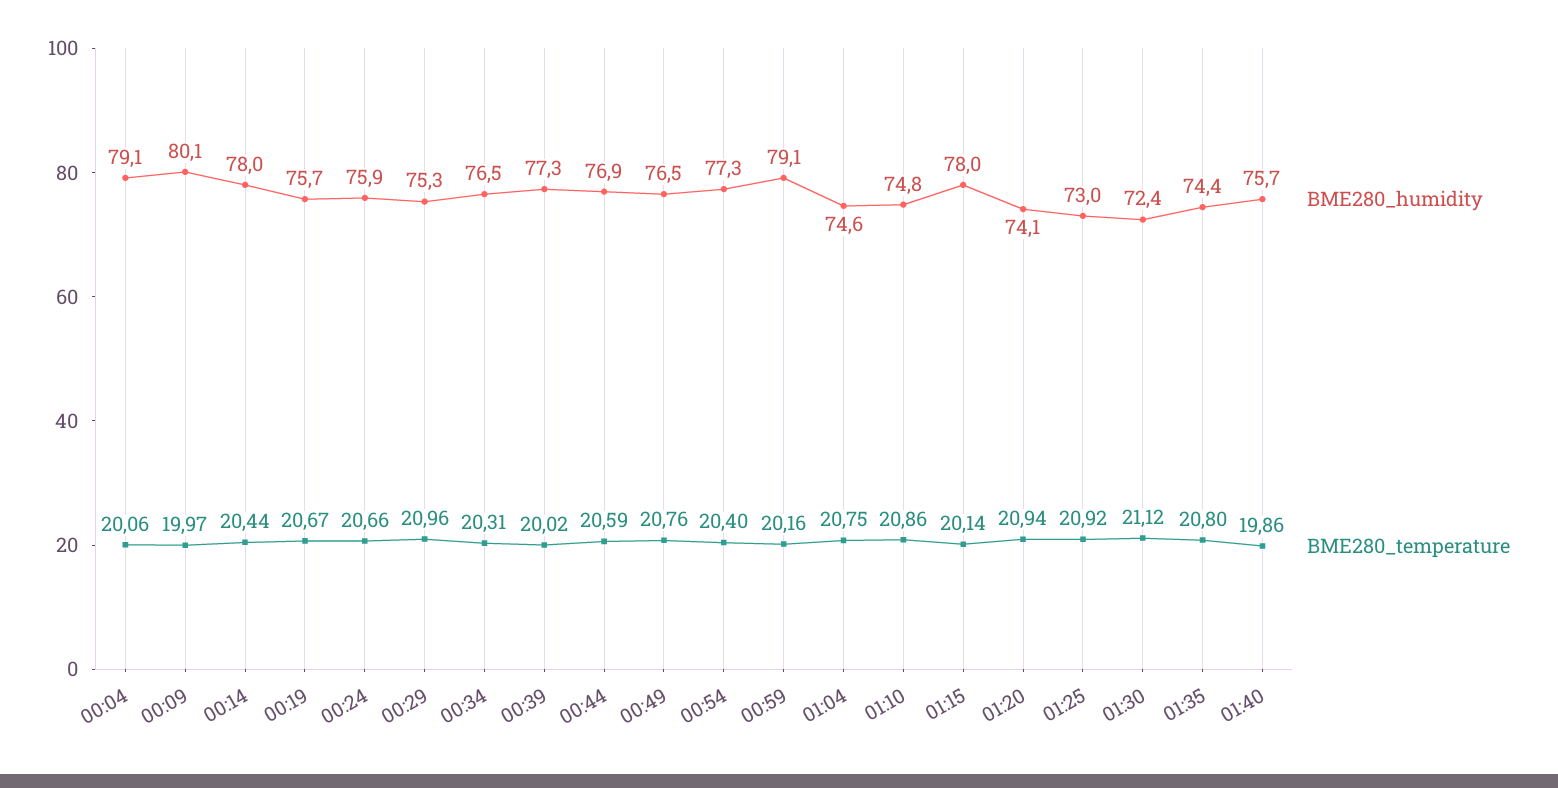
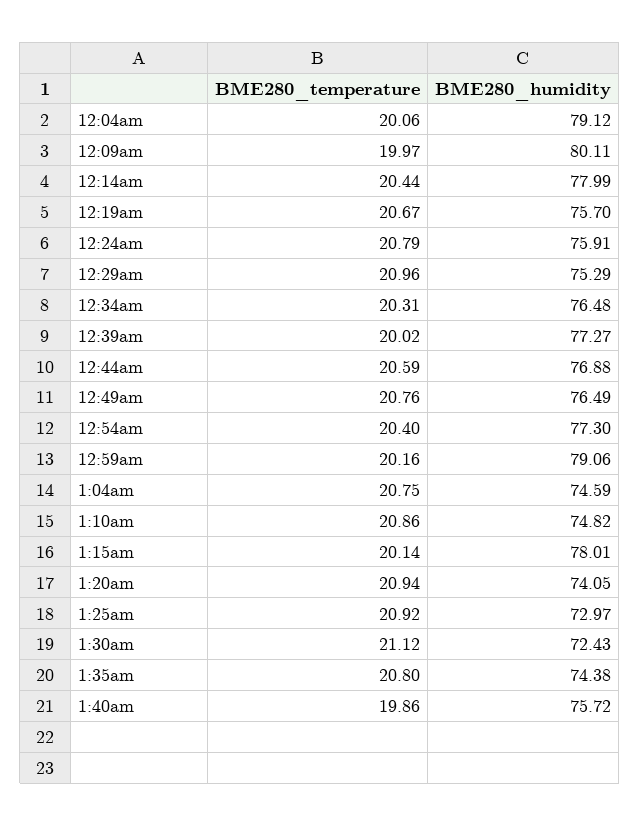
BME280_temperature, 00:24: 20.66 -> 20.79

